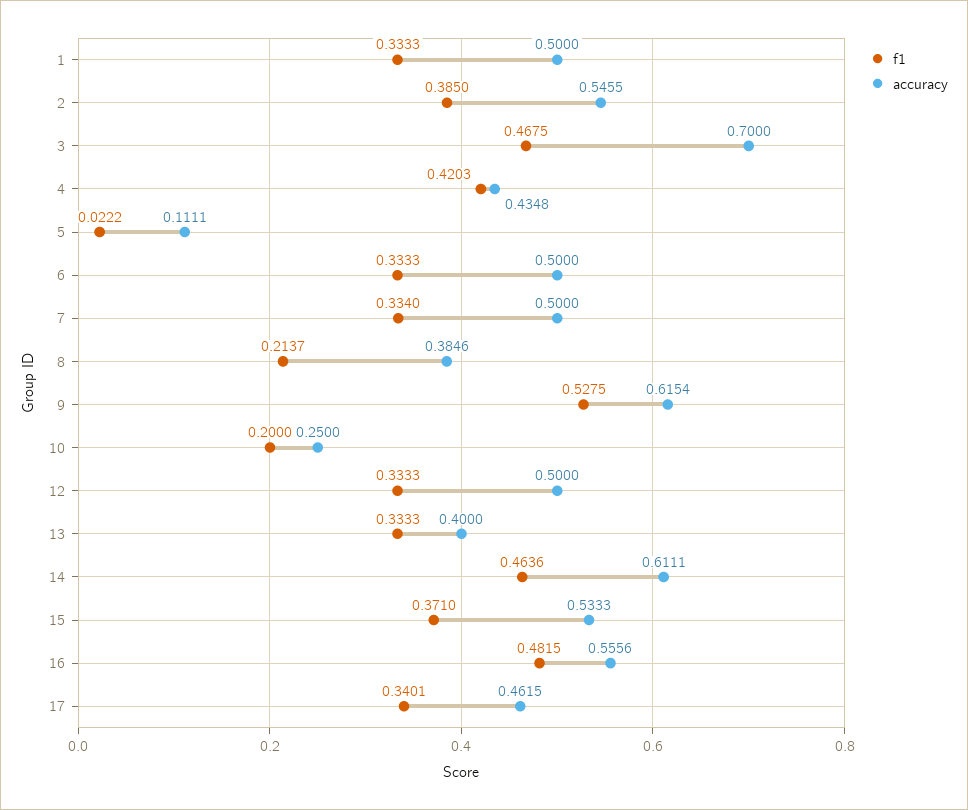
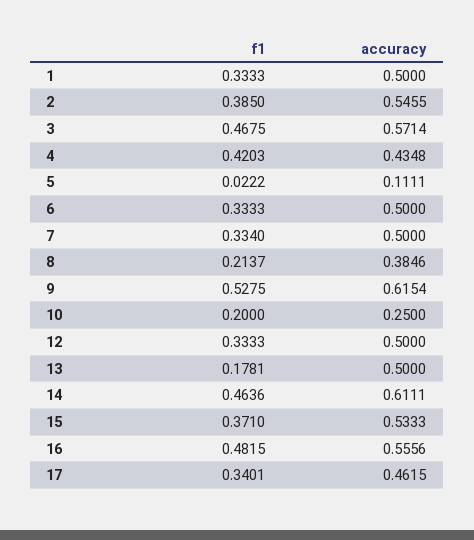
accuracy, 3: 0.7 -> 0.5714
f1, 13: 0.3333 -> 0.1781
accuracy, 13: 0.4 -> 0.5

